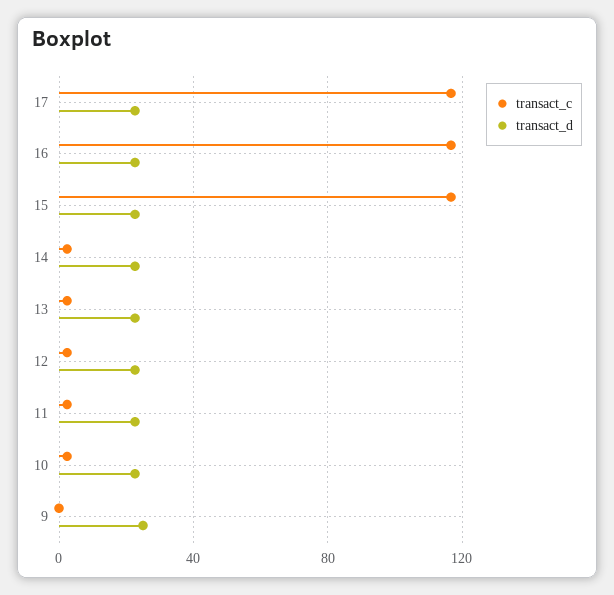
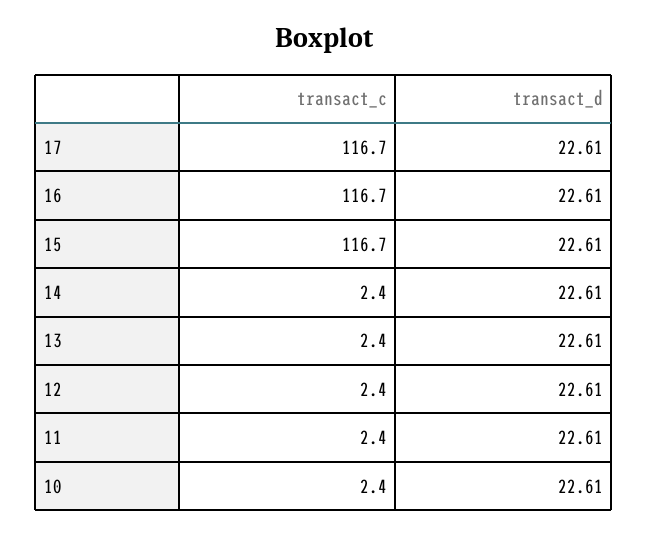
transact_c, 9: 0 -> none
transact_d, 9: 25 -> none

